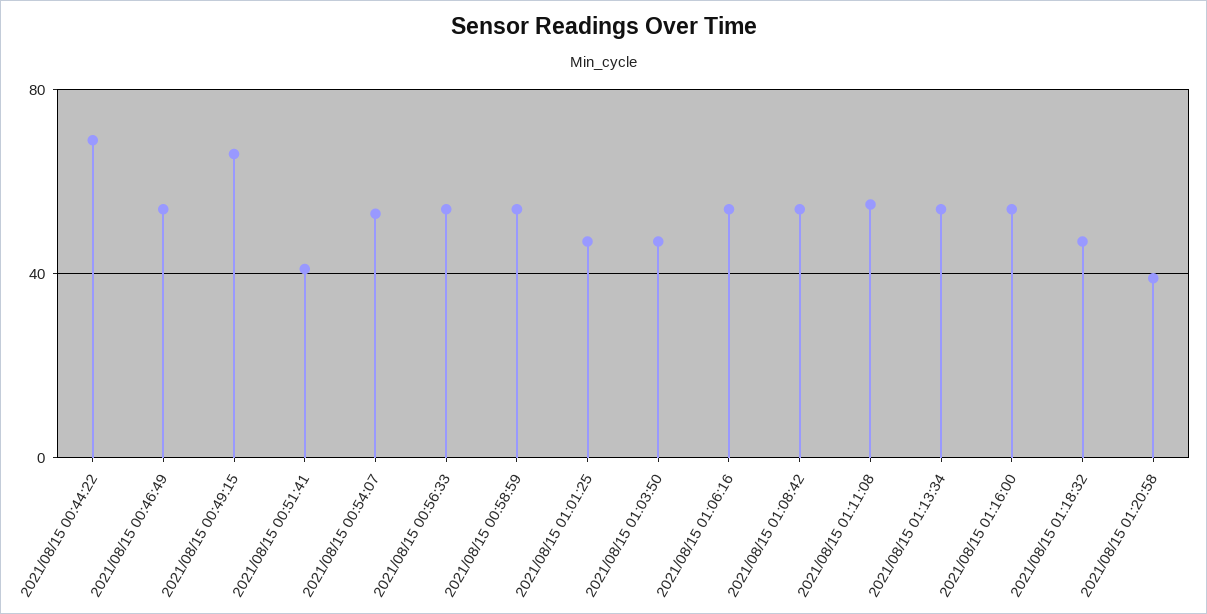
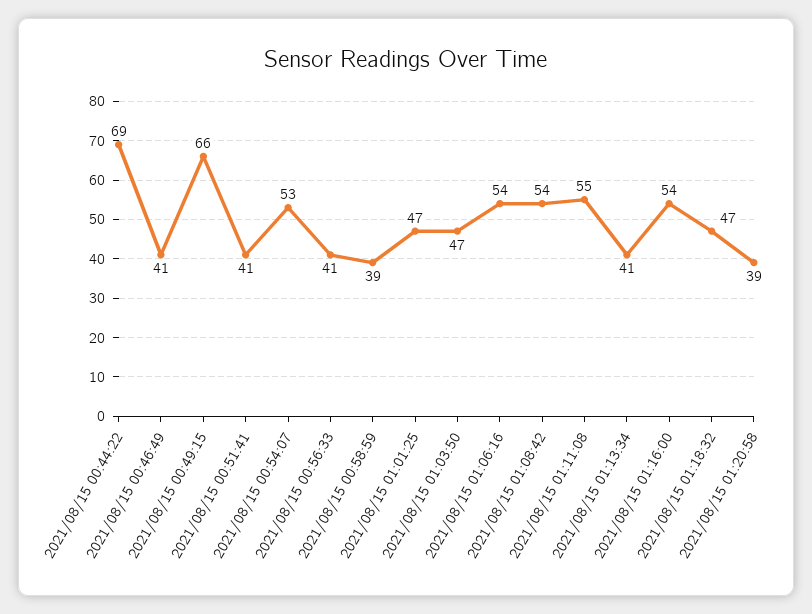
2021/08/15 00:46:49: 55 -> 41
2021/08/15 00:56:33: 55 -> 41
2021/08/15 00:58:59: 55 -> 39
2021/08/15 01:13:34: 55 -> 41

